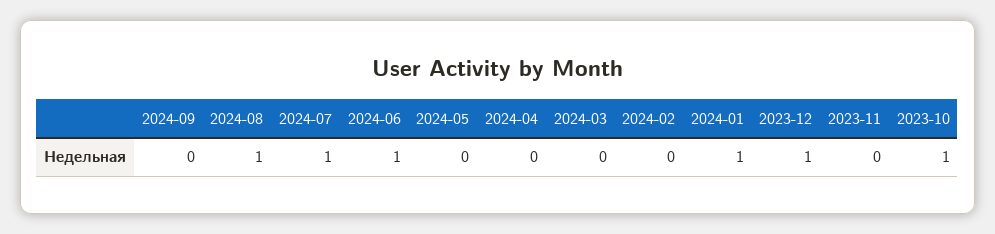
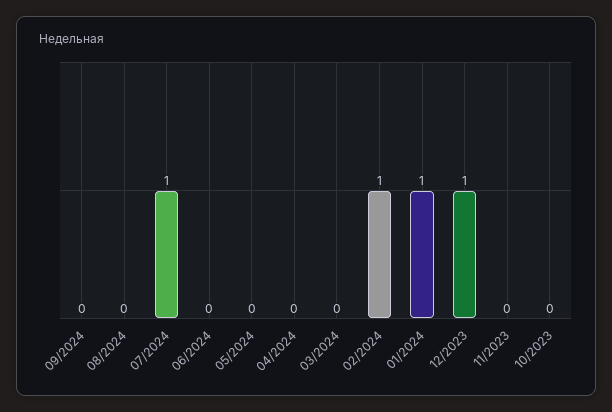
2024-08: 1 -> 0
2024-06: 1 -> 0
2024-02: 0 -> 1
2023-10: 1 -> 0

